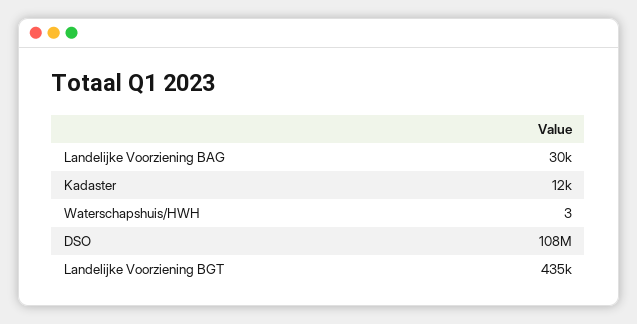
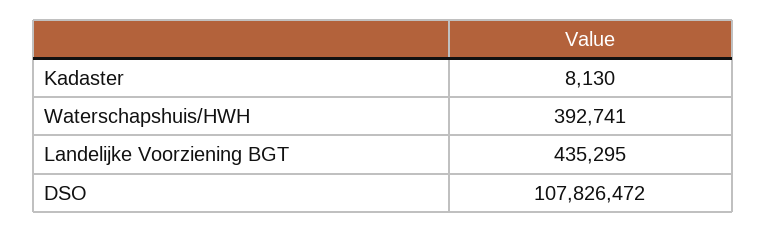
Landelijke Voorziening BAG: 30000 -> none
Kadaster: 12000 -> 8130
Waterschapshuis/HWH: 3 -> 392741

